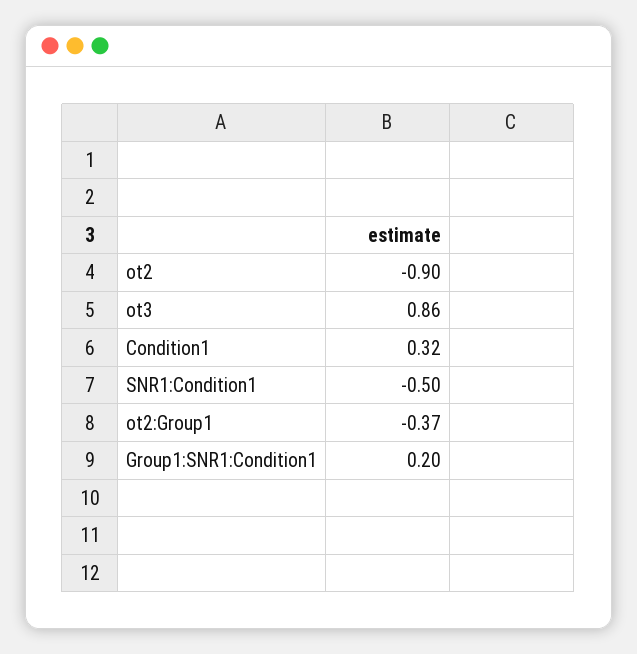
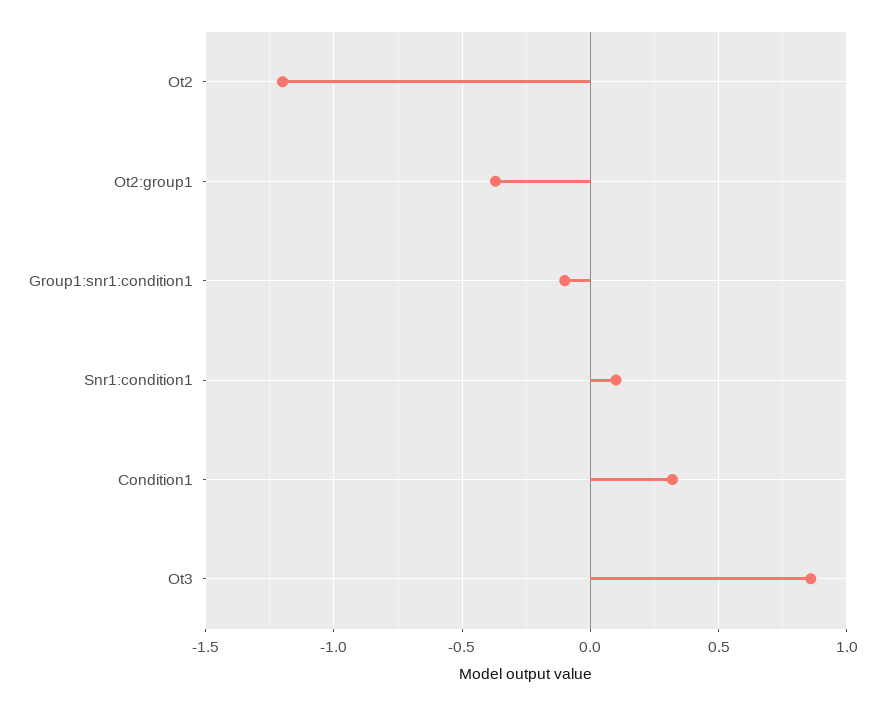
ot2: -0.9 -> -1.2
SNR1:Condition1: -0.5 -> 0.1
Group1:SNR1:Condition1: 0.2 -> -0.1

